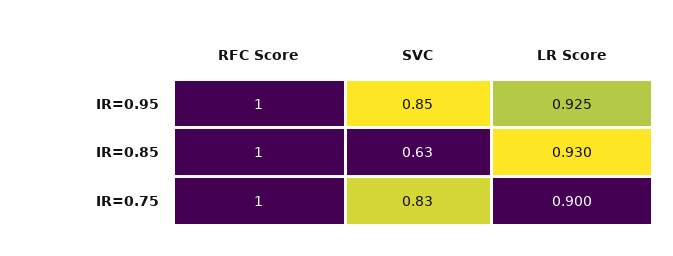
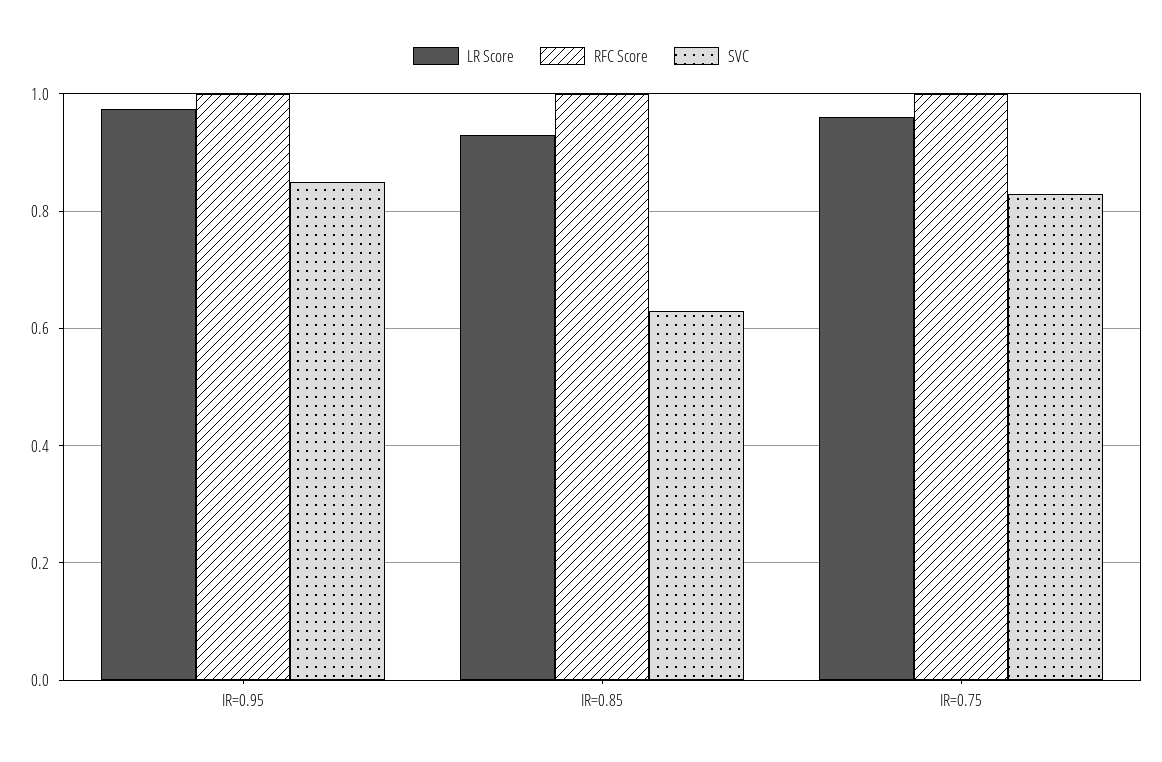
LR Score, IR=0.95: 0.925 -> 0.98
LR Score, IR=0.75: 0.9 -> 0.96

